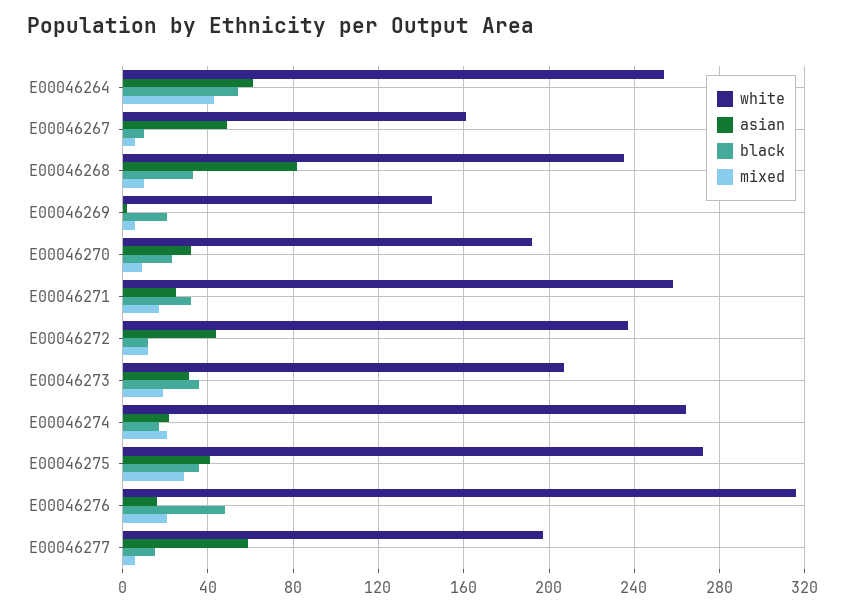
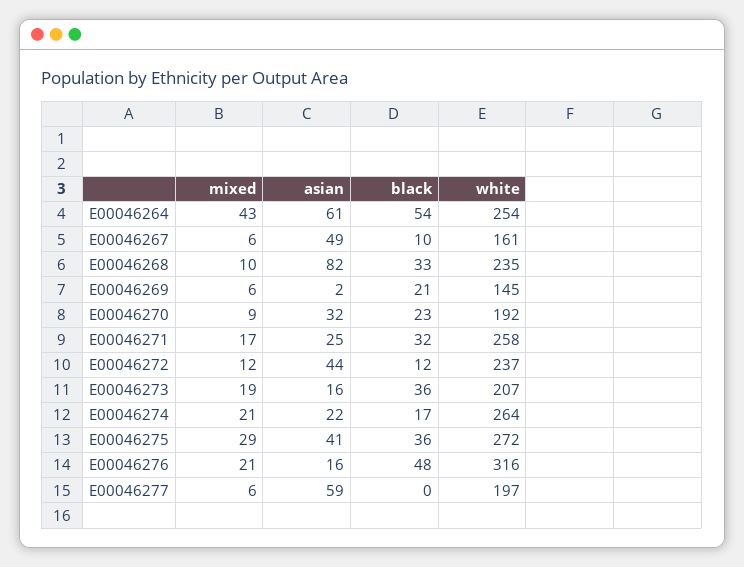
asian, E00046273: 30 -> 16
black, E00046277: 15 -> 0

